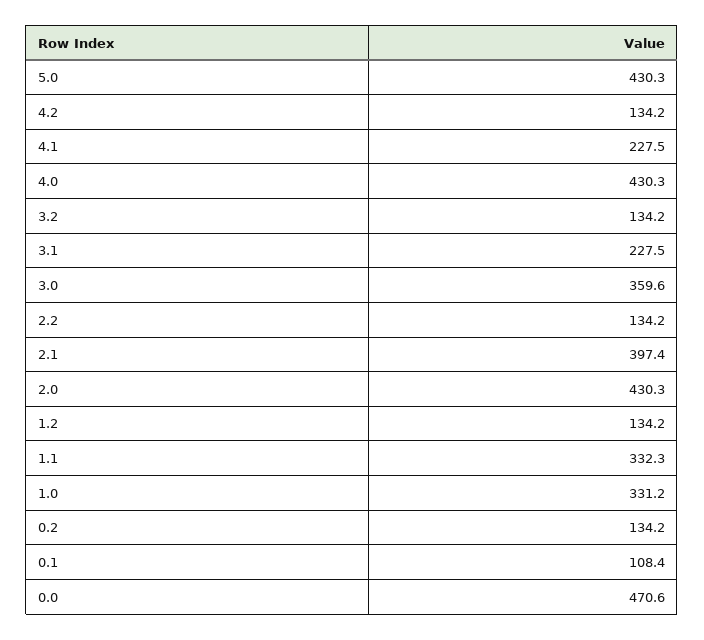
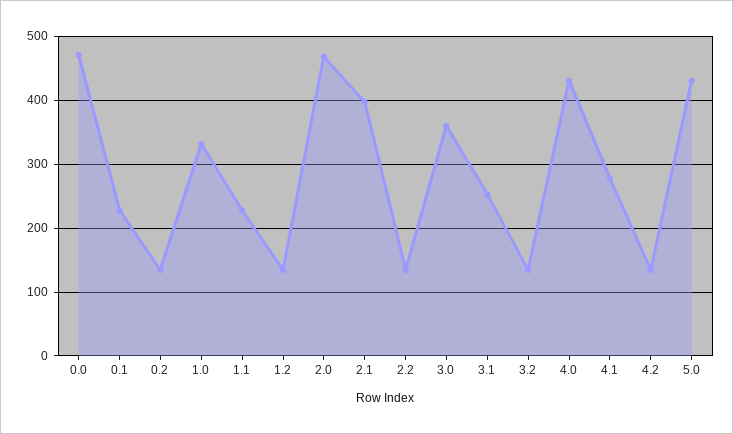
4.1: 227.5 -> 280
3.1: 227.5 -> 250
2.0: 430.3 -> 470
1.1: 332.3 -> 230
0.1: 108.4 -> 230

